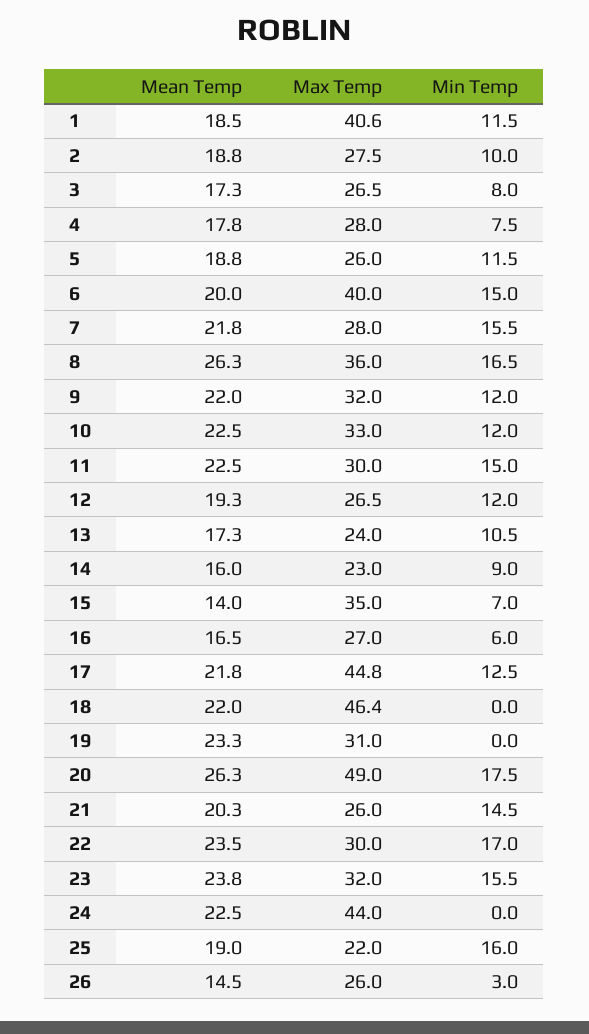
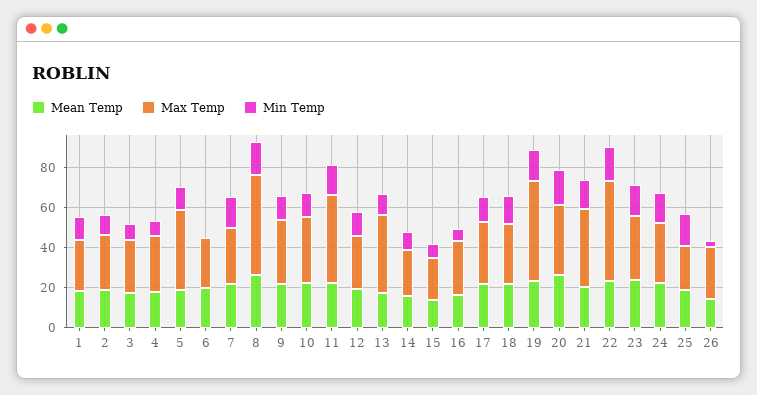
Max Temp, 1: 40.6 -> 25
Max Temp, 5: 26 -> 40
Max Temp, 6: 40 -> 25
Min Temp, 6: 15 -> 0
Max Temp, 8: 36 -> 50
Max Temp, 11: 30 -> 45
Max Temp, 13: 24 -> 40
Max Temp, 15: 35 -> 20
Max Temp, 17: 44.8 -> 30
Max Temp, 18: 46.4 -> 30
Min Temp, 18: 0 -> 15
Max Temp, 19: 31 -> 50
Min Temp, 19: 0 -> 15
Max Temp, 20: 49 -> 35
Max Temp, 21: 26 -> 40
Max Temp, 22: 30 -> 50
Max Temp, 24: 44 -> 30
Min Temp, 24: 0 -> 15

